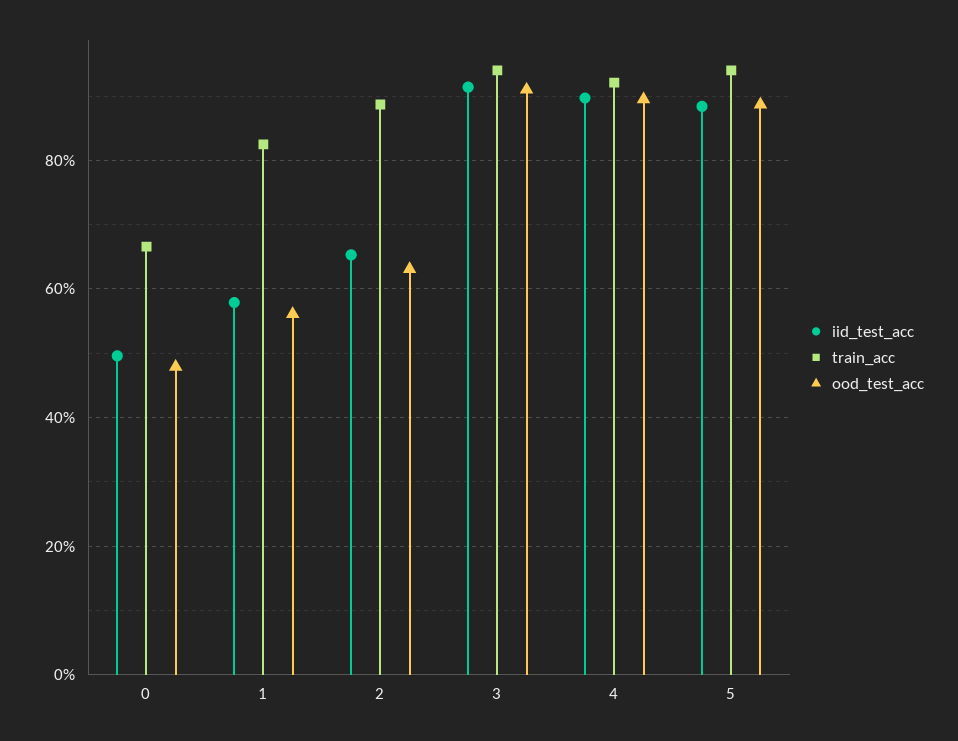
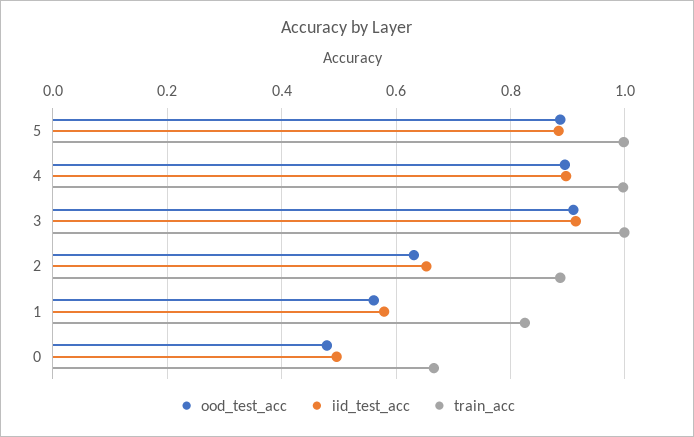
train_acc, 3: 0.94 -> 1
train_acc, 4: 0.92 -> 1
train_acc, 5: 0.94 -> 1

